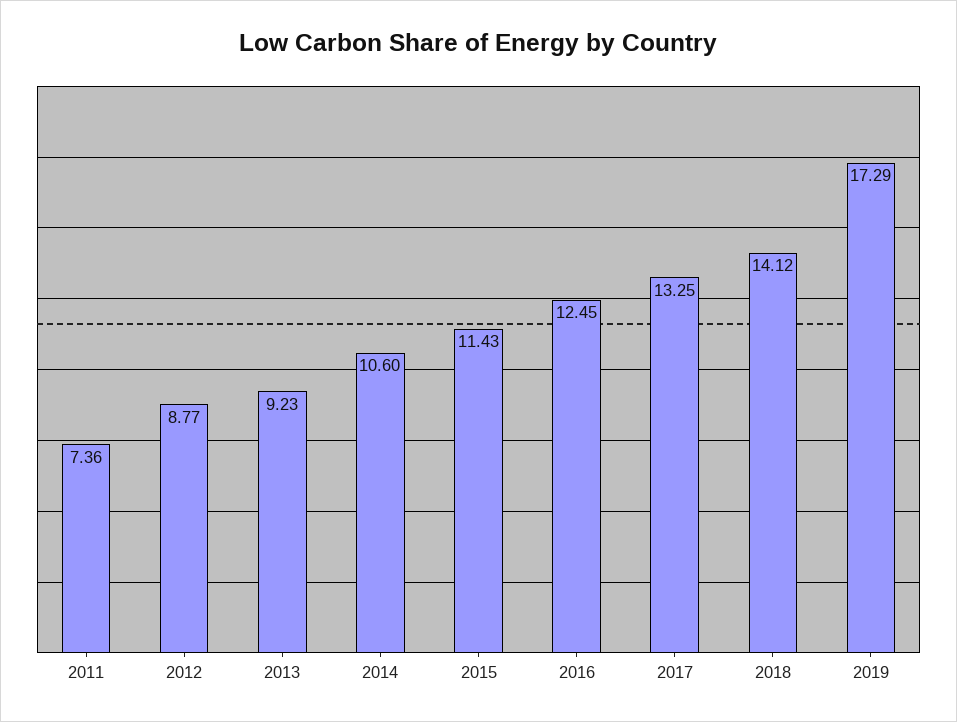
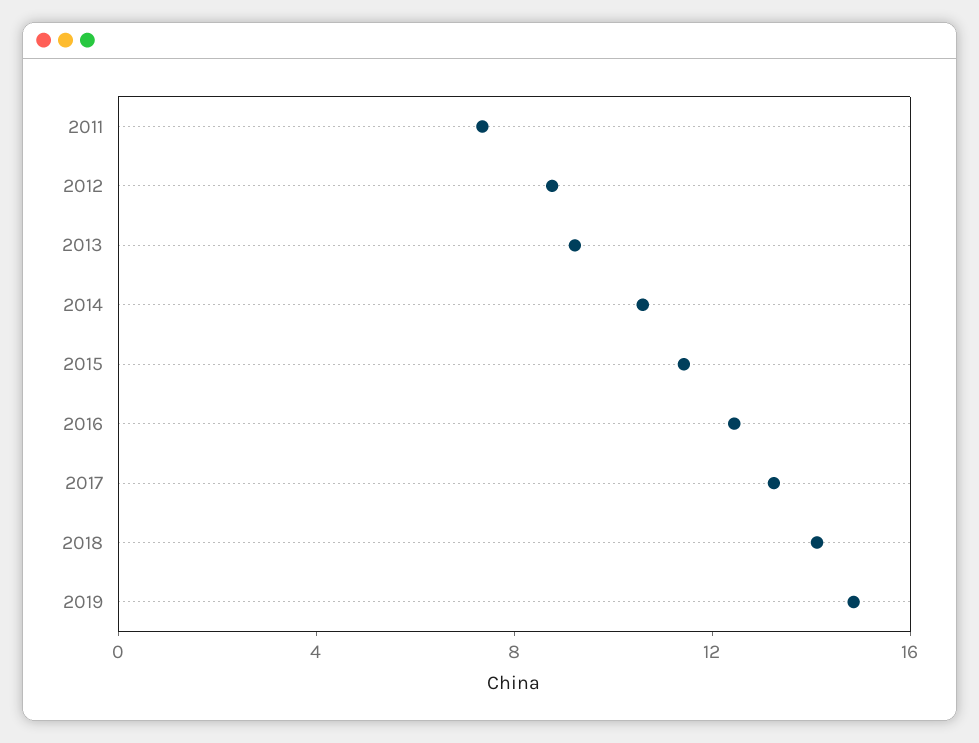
2019: 17.29 -> 15

